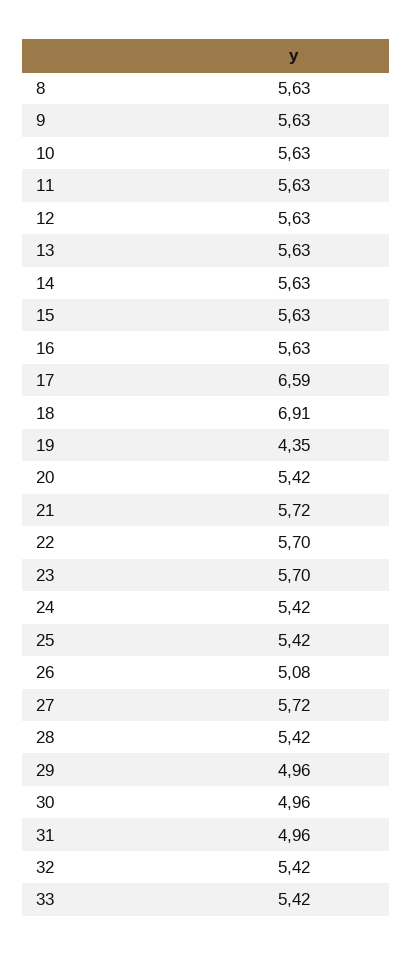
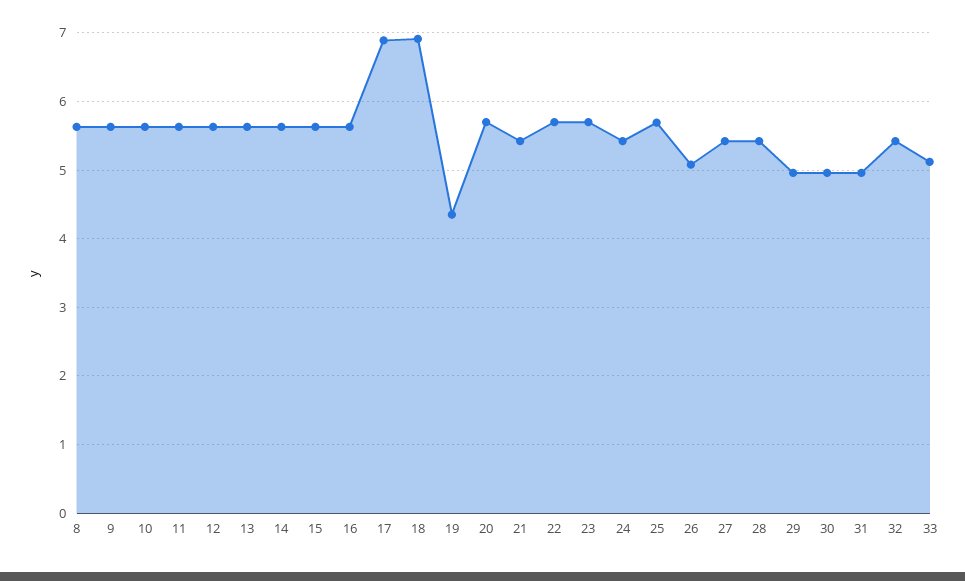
17: 6.59 -> 6.9
20: 5.42 -> 5.7
21: 5.72 -> 5.4
25: 5.42 -> 5.7
27: 5.72 -> 5.4
33: 5.42 -> 5.1

